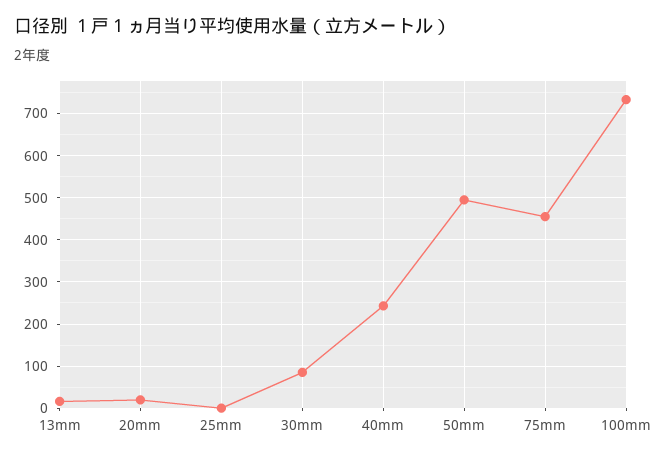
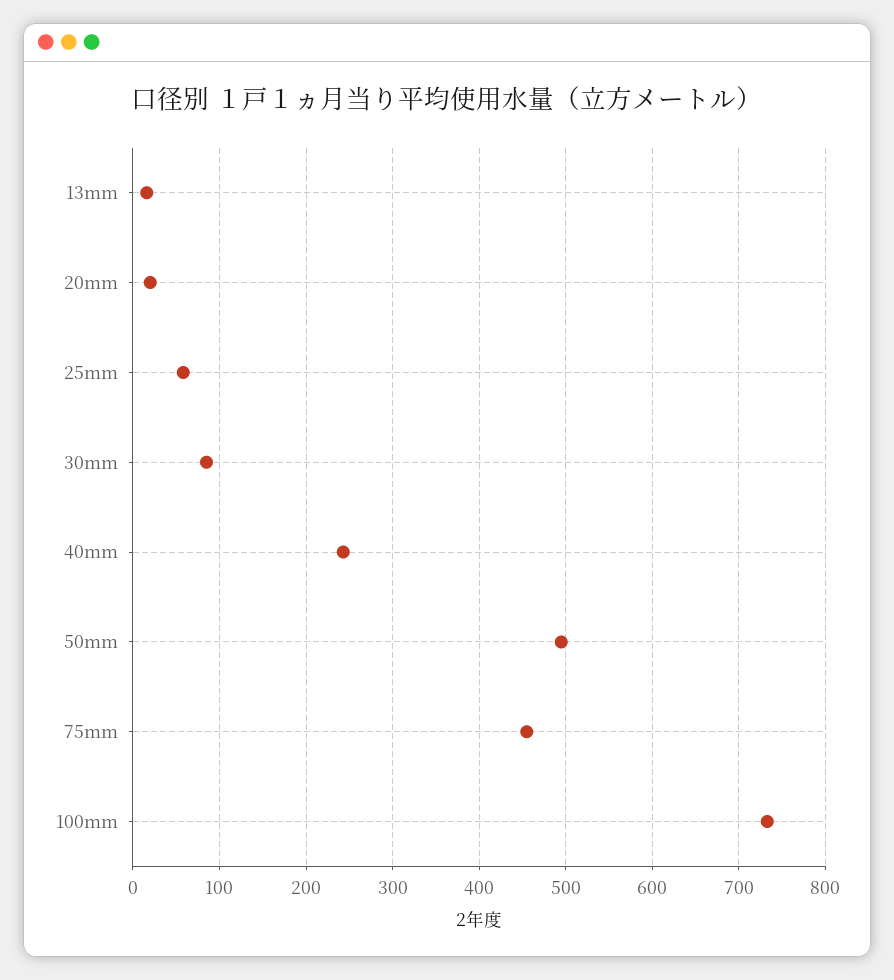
25mm: 0 -> 60

